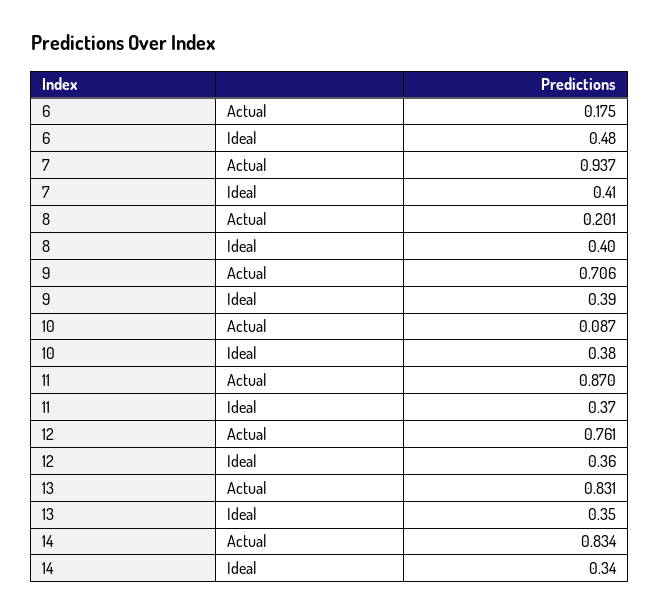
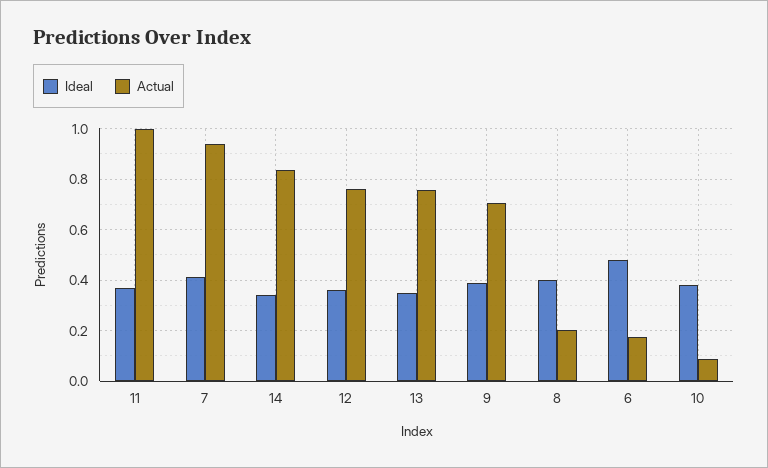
Actual, 11: 0.87 -> 1
Actual, 13: 0.831 -> 0.75

